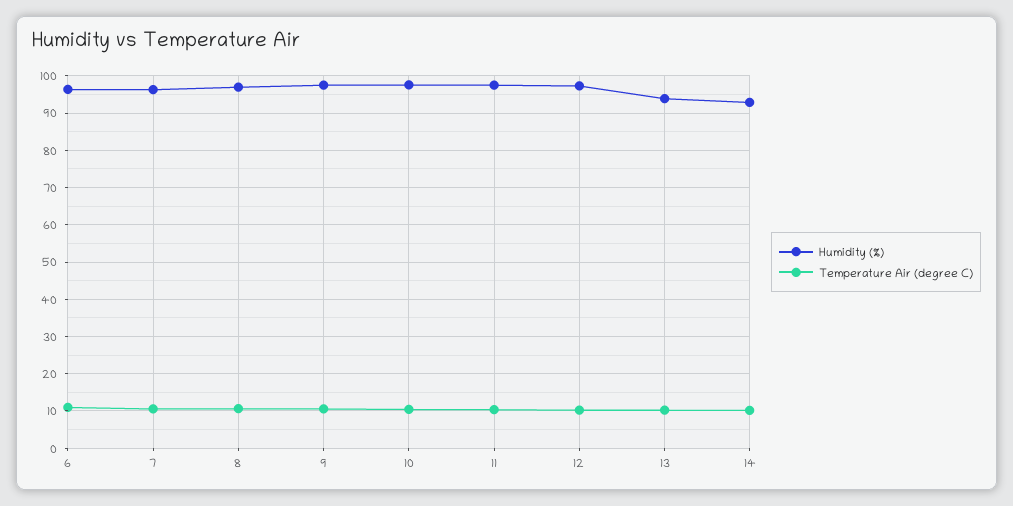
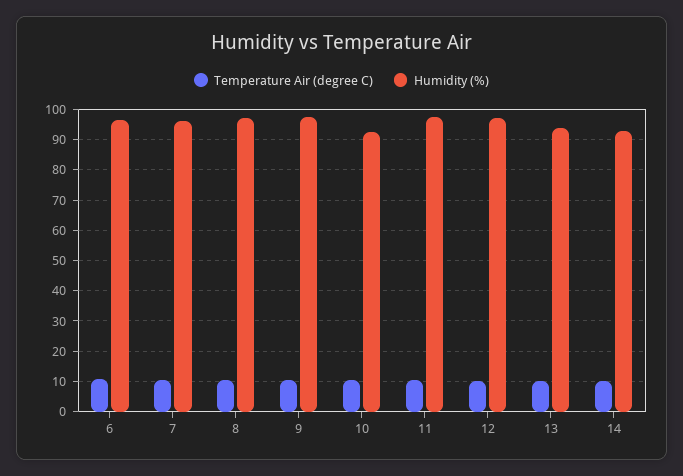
Humidity (%), 10: 98 -> 92

